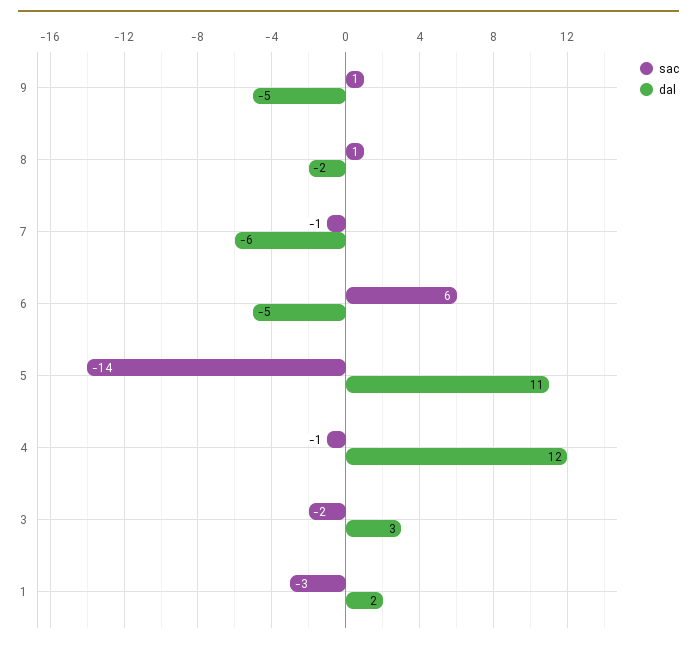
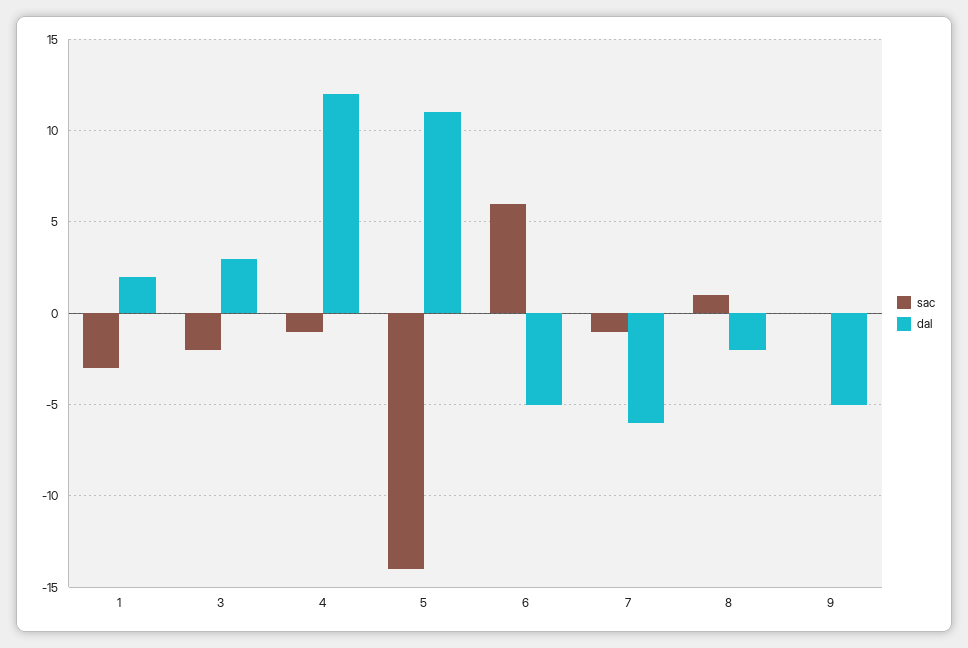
sac, 9: 1 -> 0

